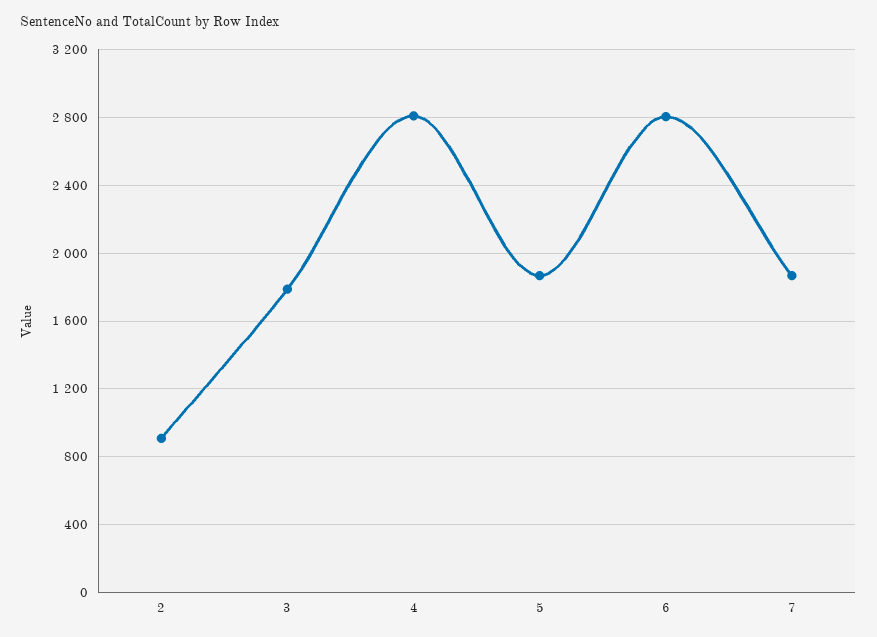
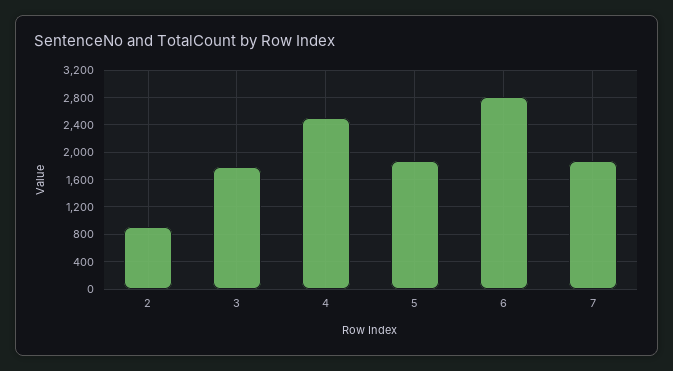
4: 2800 -> 2500

